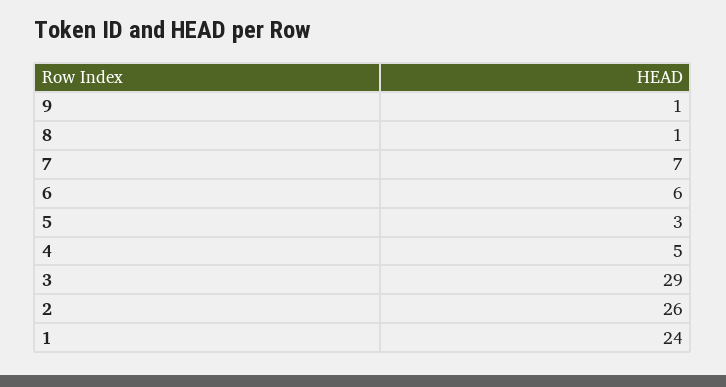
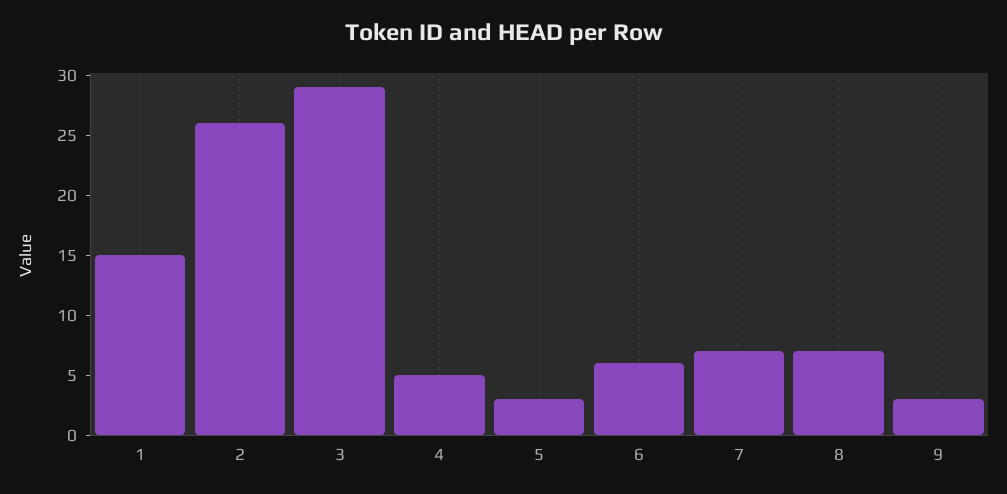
9: 1 -> 3
8: 1 -> 7
1: 24 -> 15

